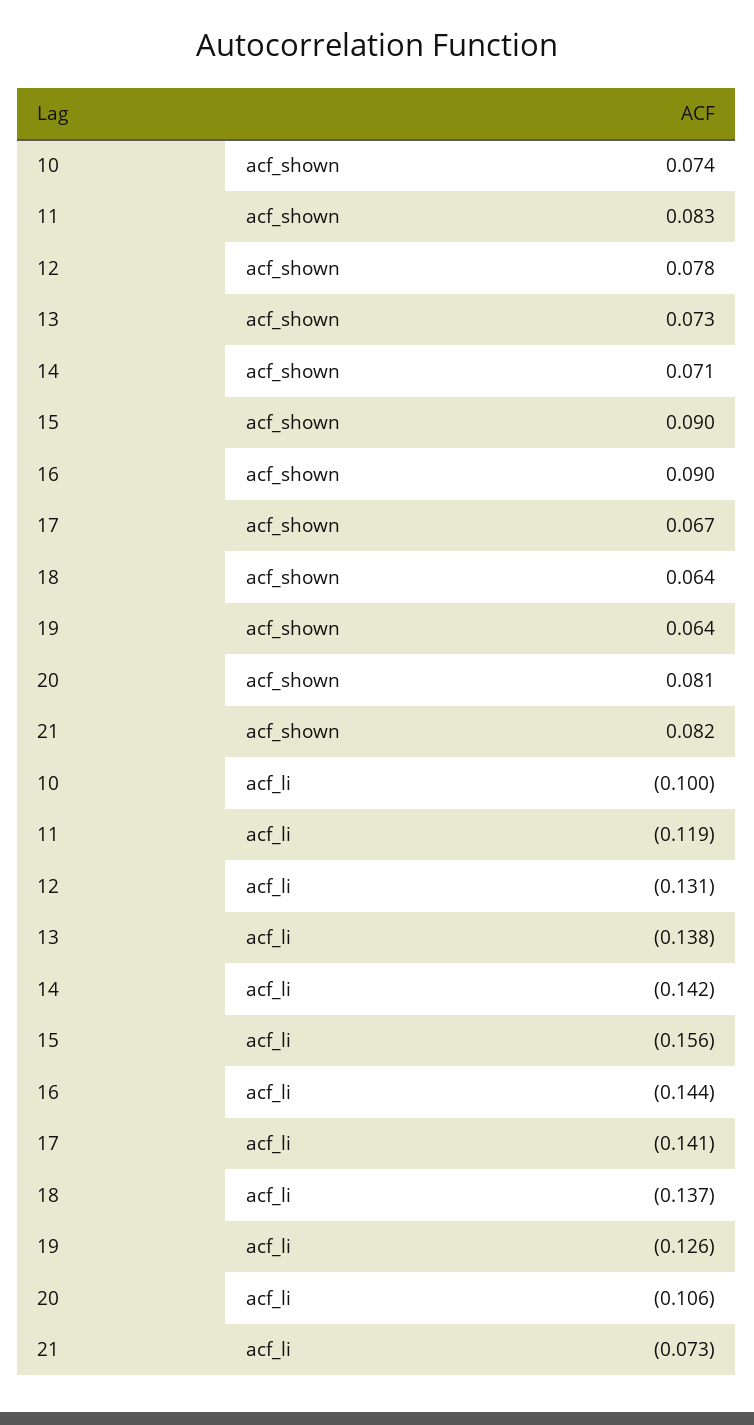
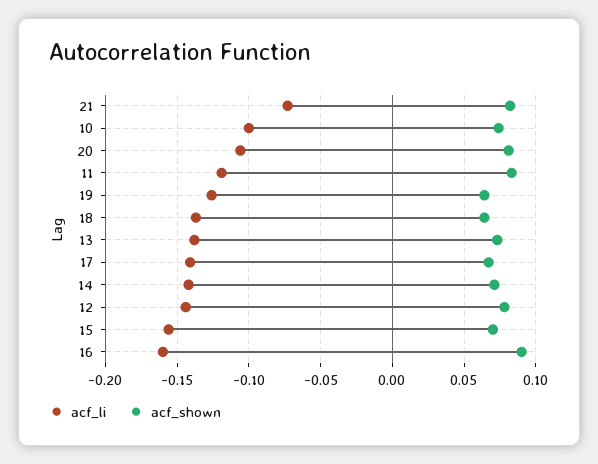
acf_shown, 15: 0.09 -> 0.07
acf_li, 12: -0.131 -> -0.145
acf_li, 16: -0.144 -> -0.16

